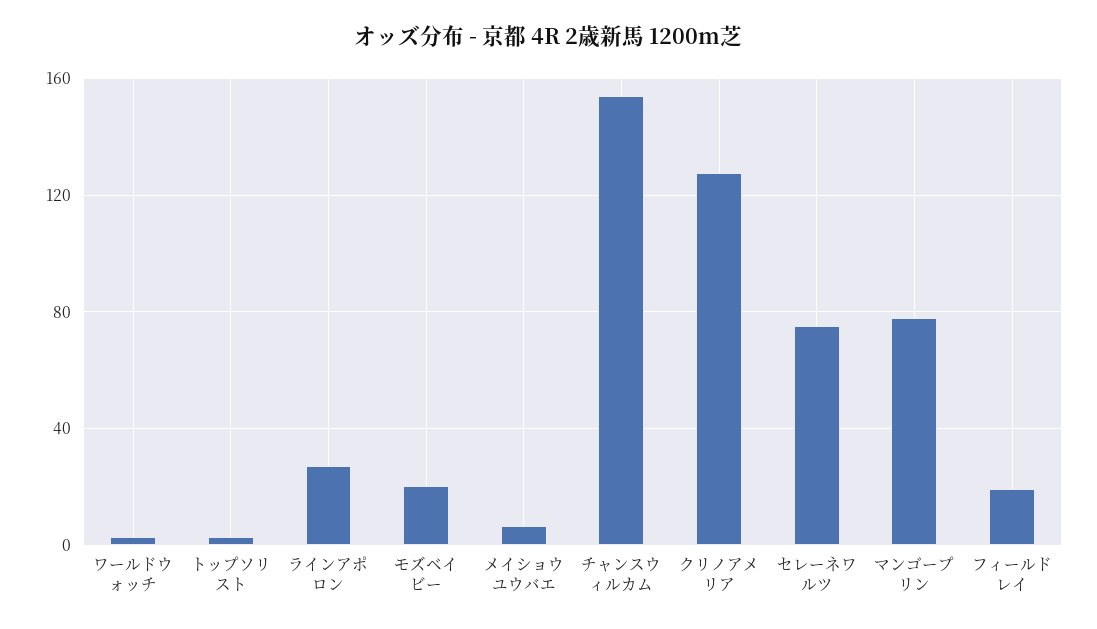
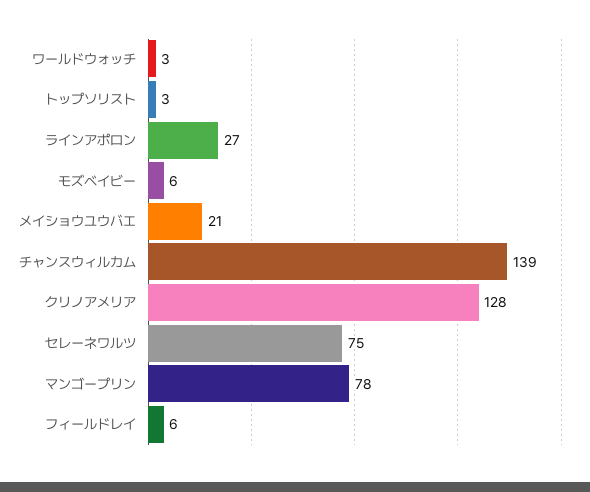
モズベイビー: 20 -> 6
メイショウユウバエ: 5 -> 21
チャンスウィルカム: 155 -> 139
フィールドレイ: 20 -> 6

